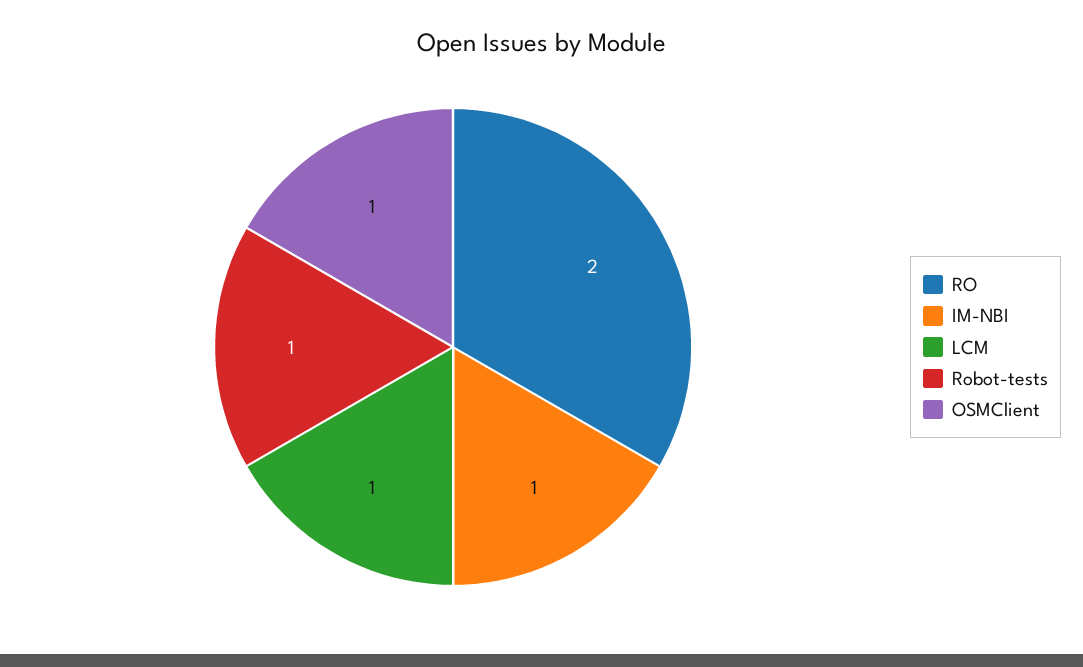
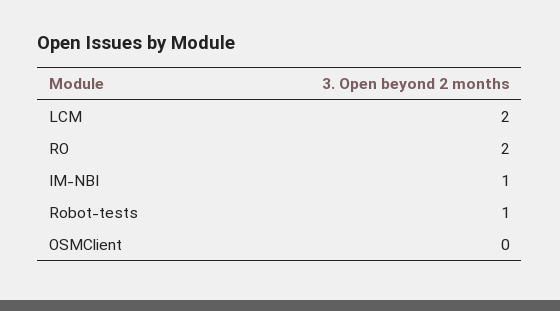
LCM: 1 -> 2
OSMClient: 1 -> 0

